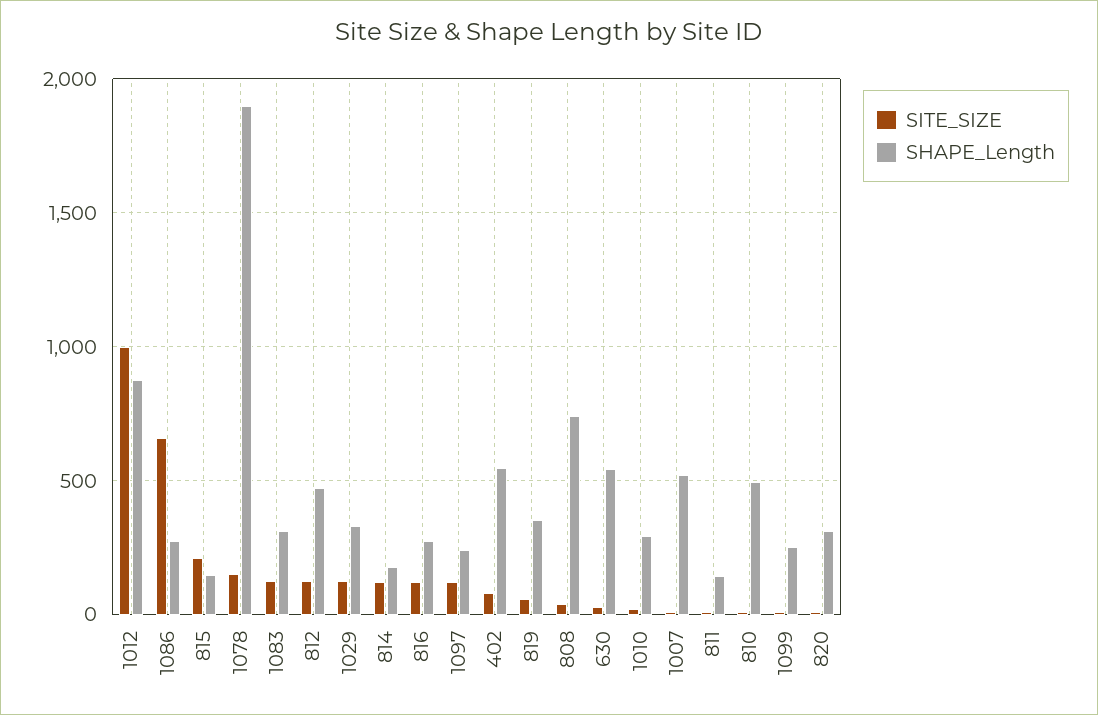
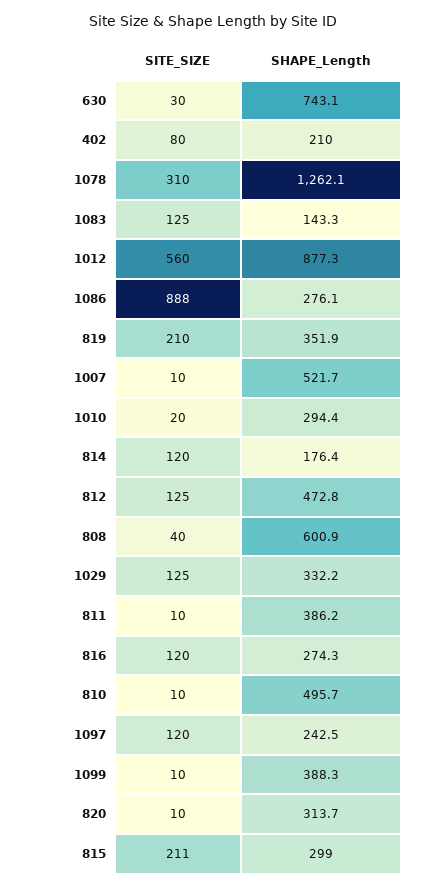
SITE_SIZE, 1012: 1000 -> 560
SITE_SIZE, 1086: 650 -> 888
SHAPE_Length, 815: 150 -> 299
SITE_SIZE, 1078: 150 -> 310
SHAPE_Length, 1078: 1900 -> 1262.1
SHAPE_Length, 1083: 300 -> 143.3
SHAPE_Length, 402: 550 -> 210
SITE_SIZE, 819: 50 -> 210
SHAPE_Length, 808: 750 -> 600.9
SHAPE_Length, 630: 550 -> 743.1
SHAPE_Length, 811: 150 -> 386.2
SHAPE_Length, 1099: 250 -> 388.3

